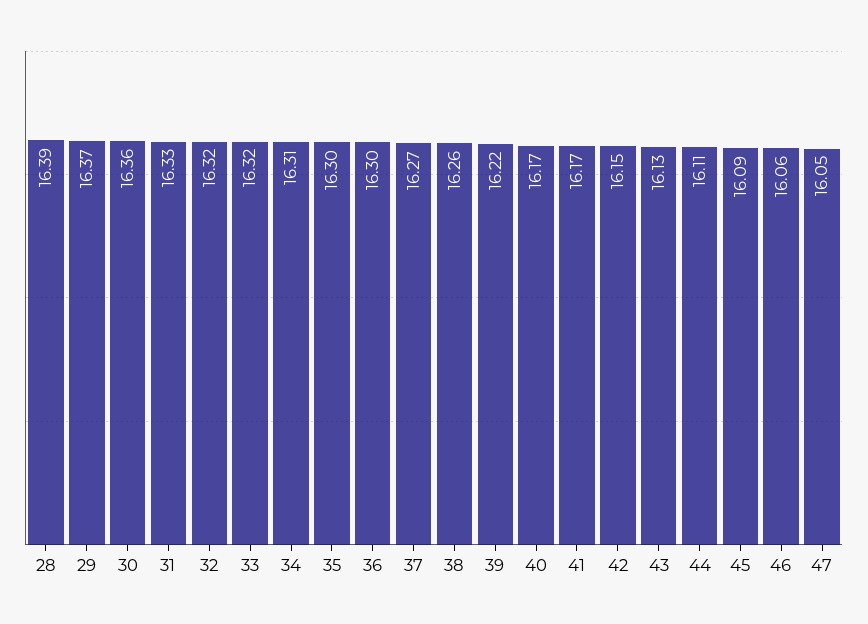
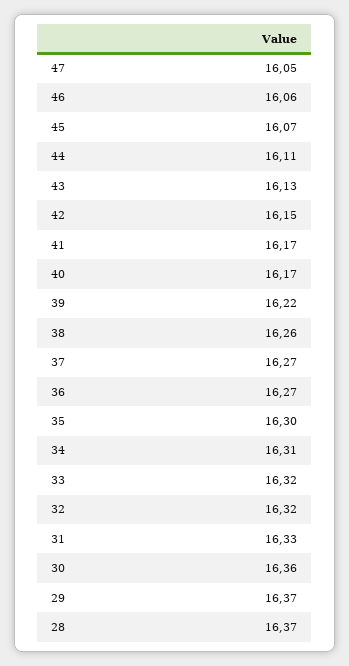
28: 16.39 -> 16.37
36: 16.3 -> 16.27
45: 16.09 -> 16.07

